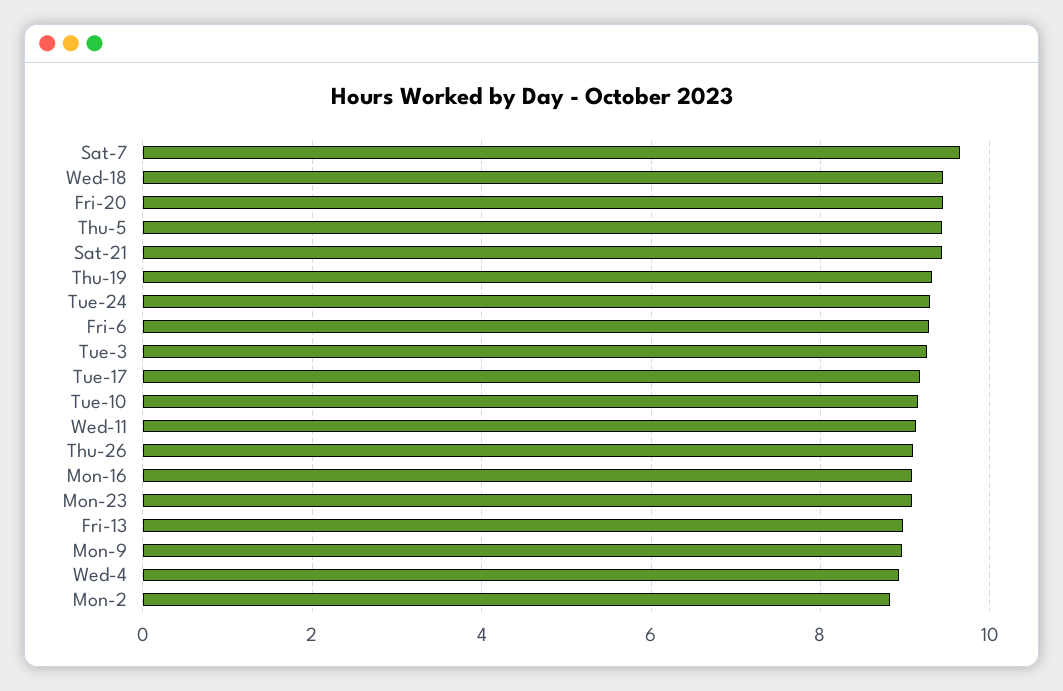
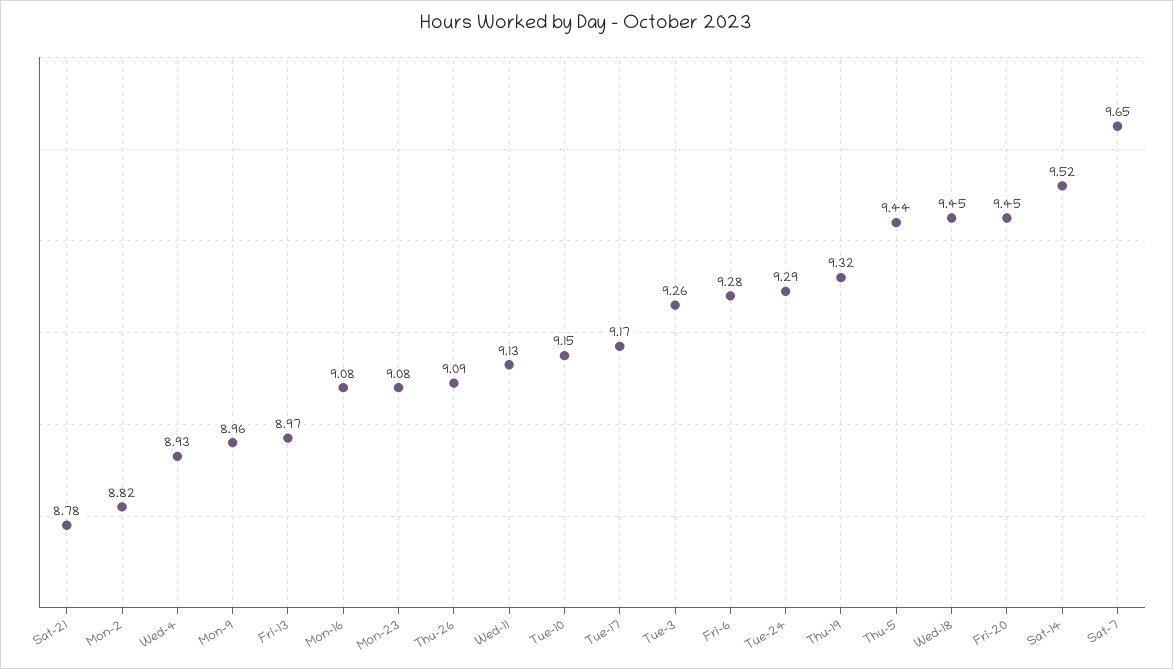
Sat-21: 9.4 -> 8.78
Sat-14: none -> 9.52

